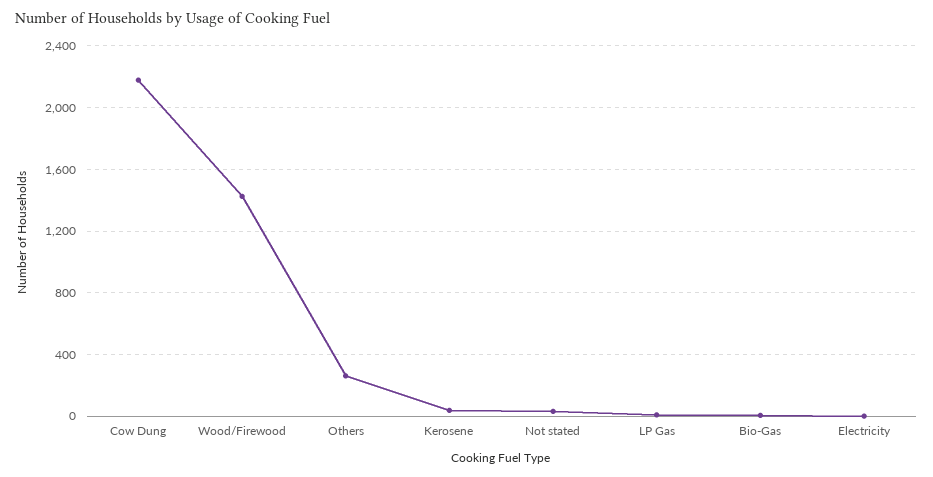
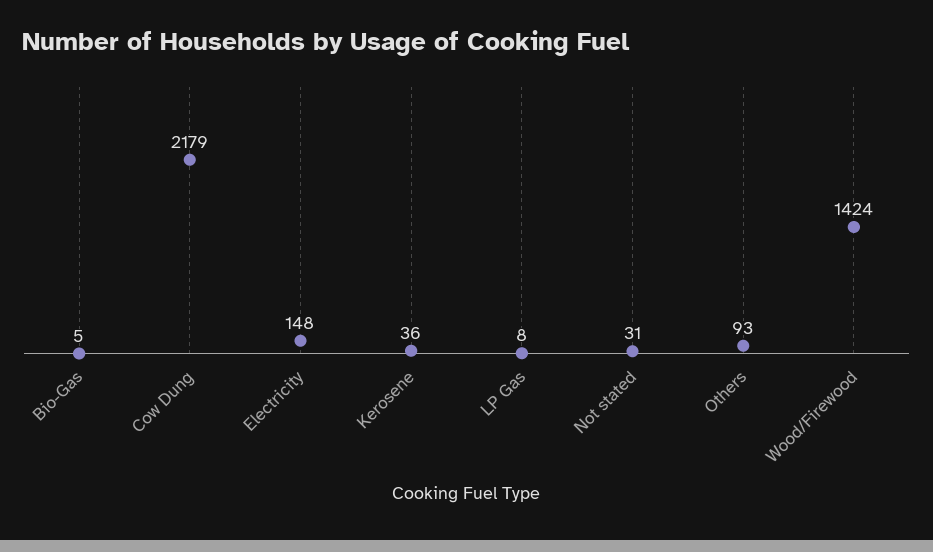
Others: 250 -> 93
Electricity: 0 -> 148

